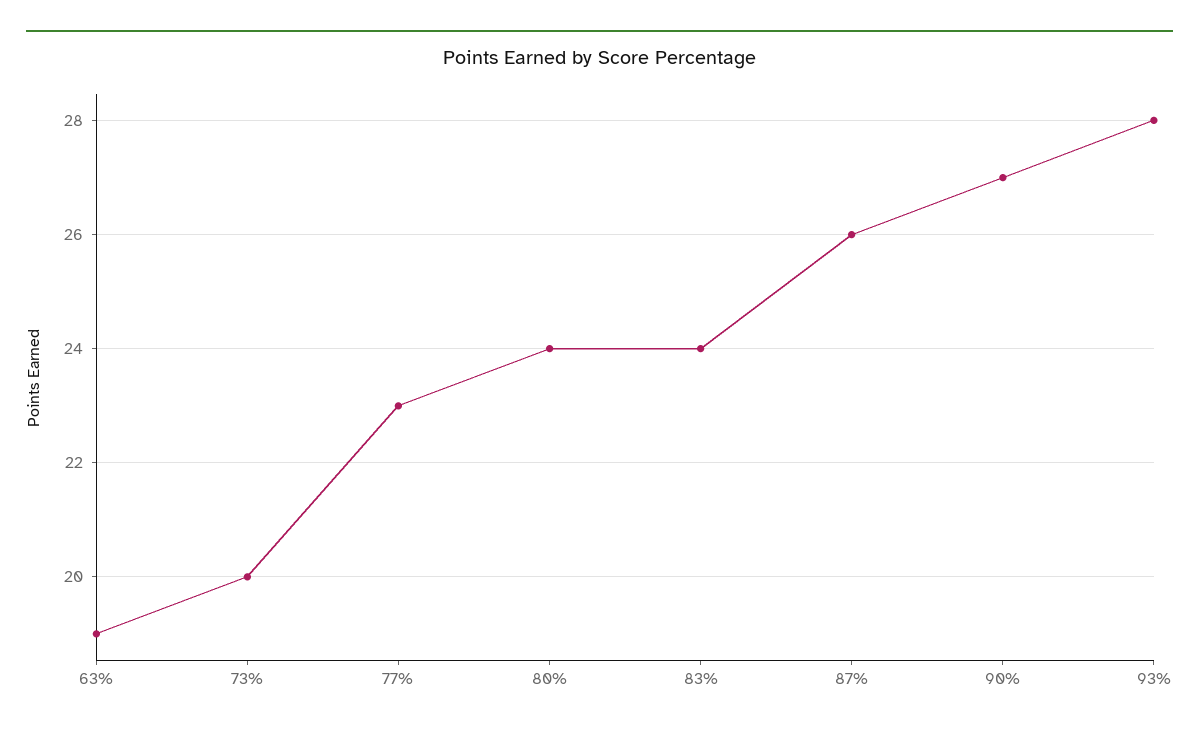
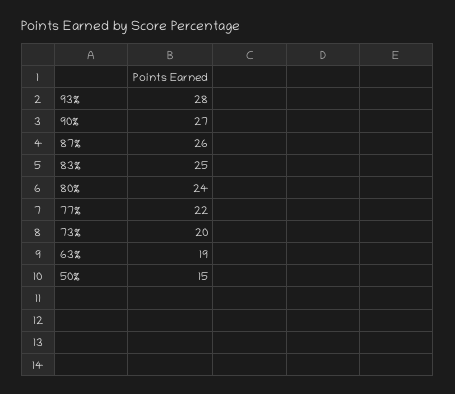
77%: 23 -> 22
83%: 24 -> 25
50%: none -> 15

